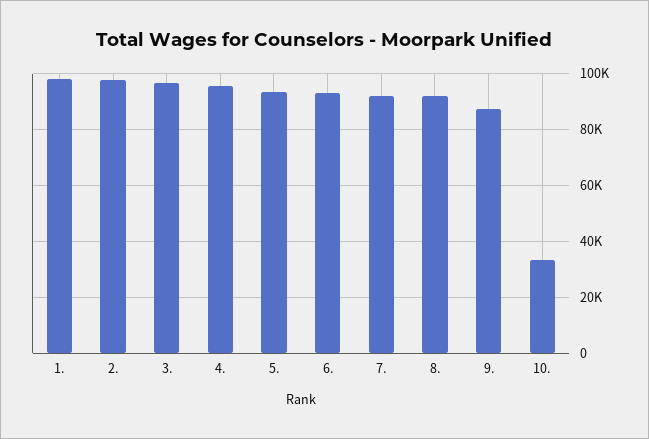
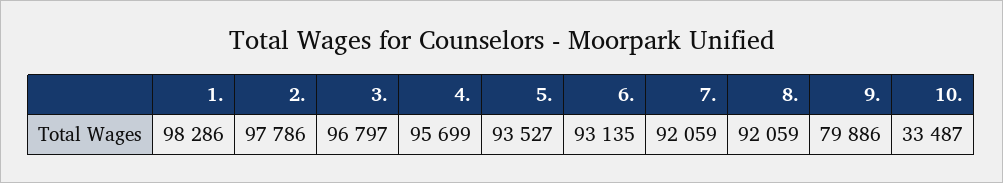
9.: 87500 -> 79886

